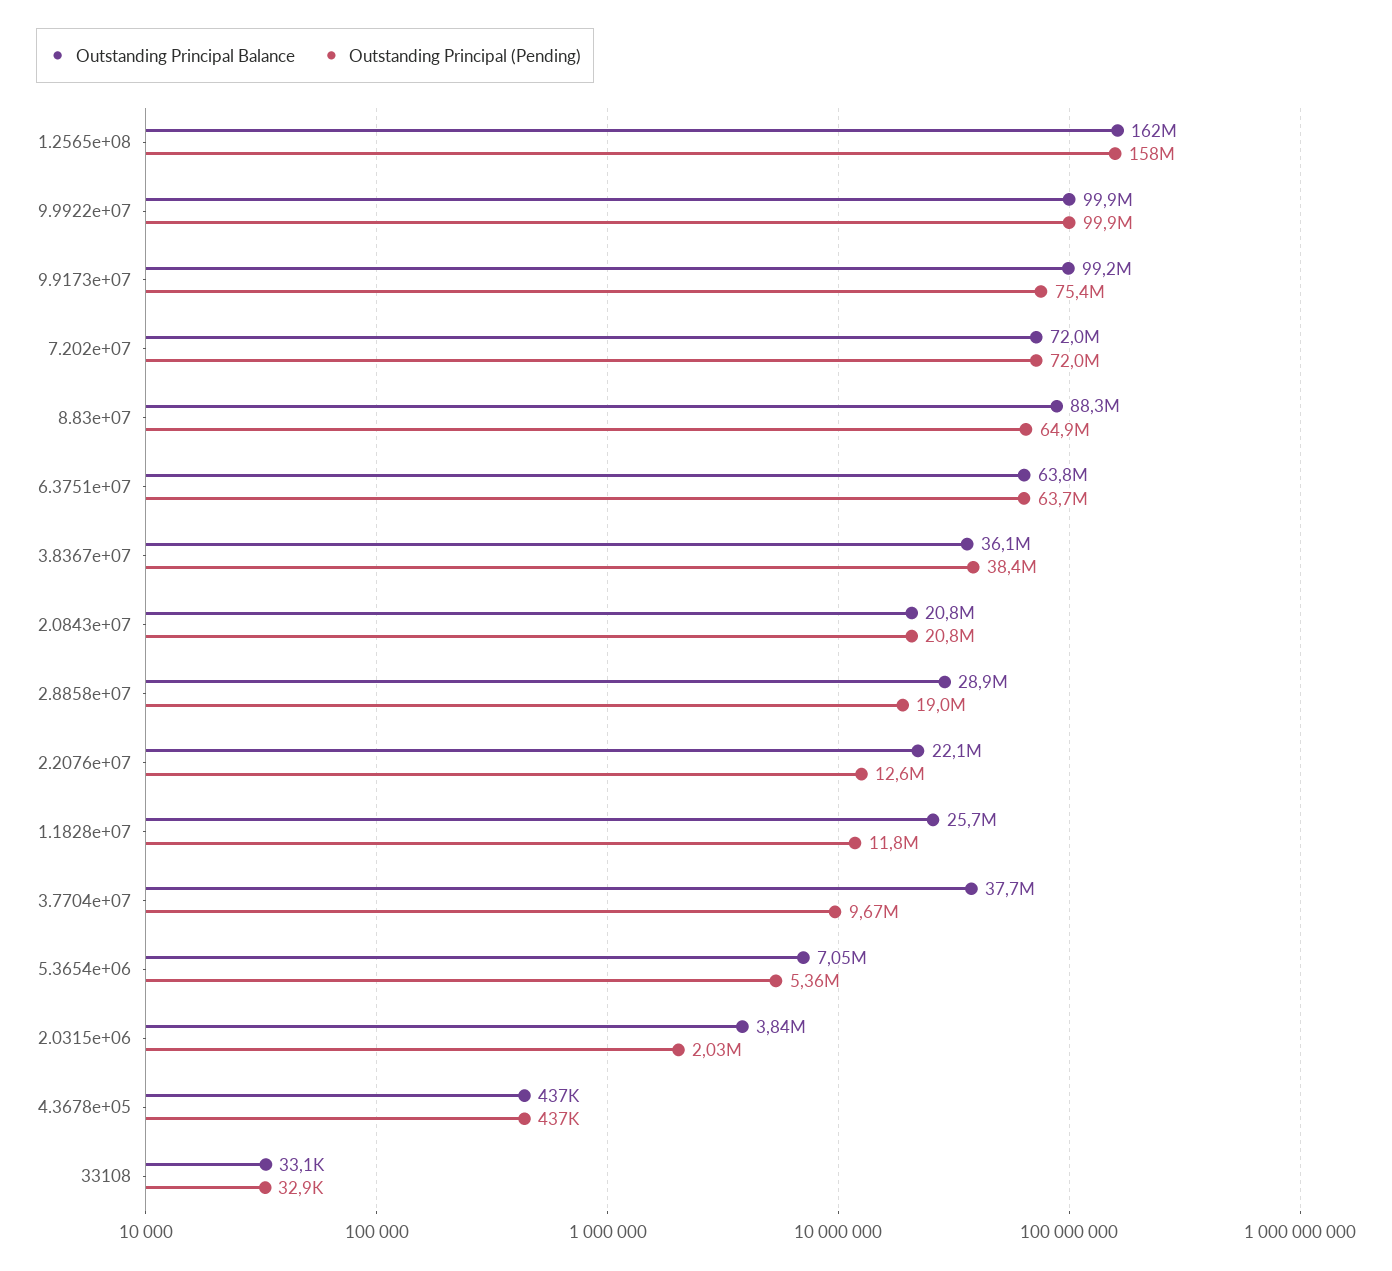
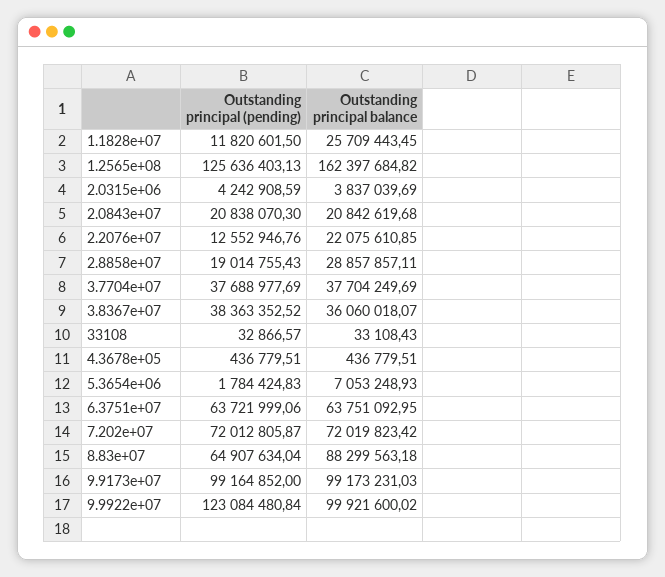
Outstanding Principal (Pending), 1.2565e+08: 158000000 -> 125636403.13
Outstanding Principal (Pending), 9.9922e+07: 99900000 -> 123084480.84
Outstanding Principal (Pending), 9.9173e+07: 75400000 -> 99164852
Outstanding Principal (Pending), 3.7704e+07: 9670000 -> 37688977.69
Outstanding Principal (Pending), 5.3654e+06: 5360000 -> 1784424.83
Outstanding Principal (Pending), 2.0315e+06: 2030000 -> 4242908.59

